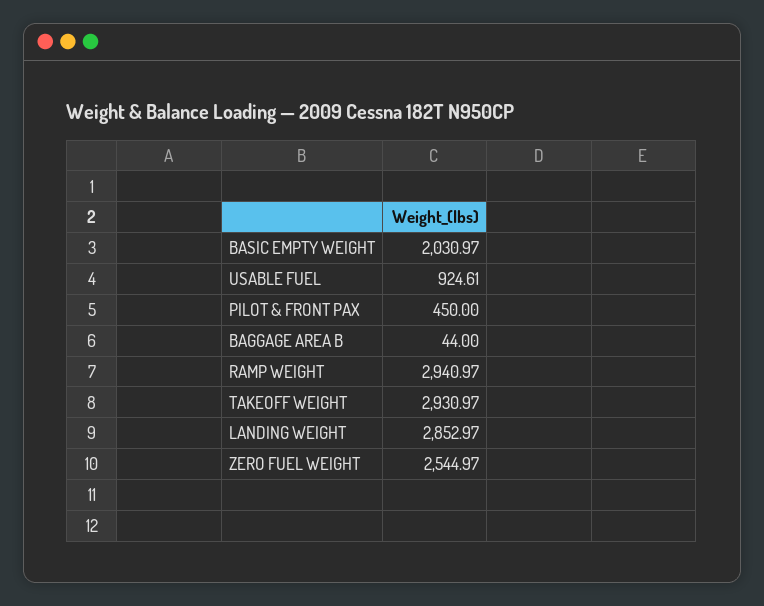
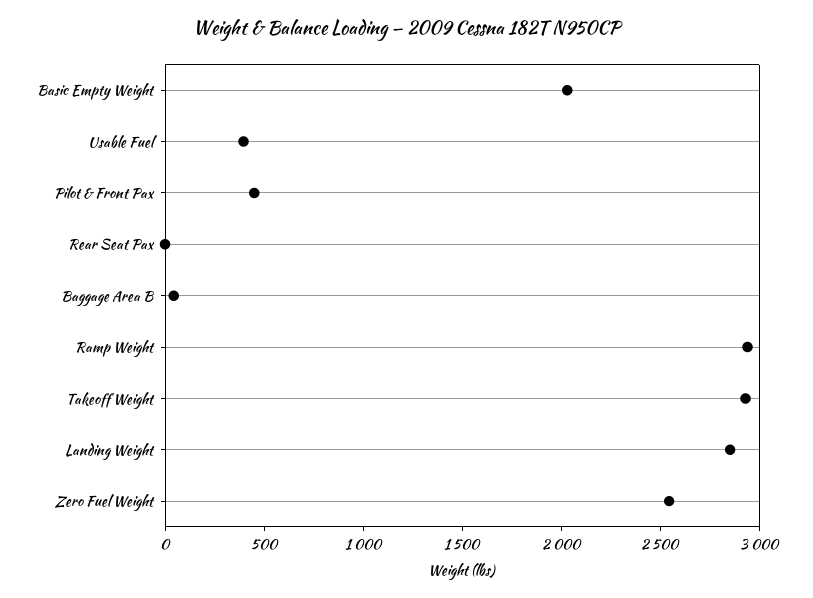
USABLE FUEL: 924.61 -> 400
Rear Seat Pax: none -> 0

